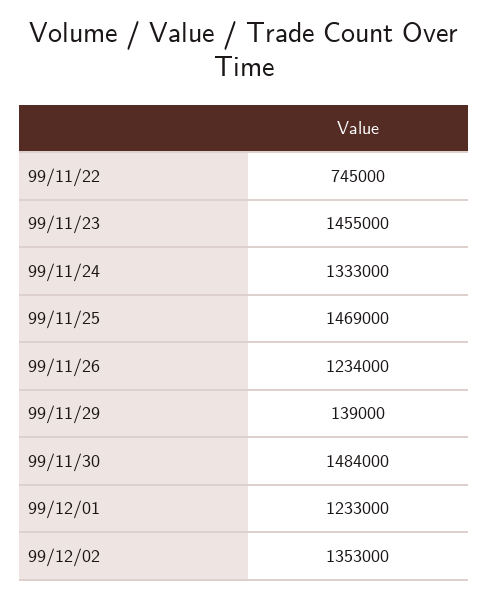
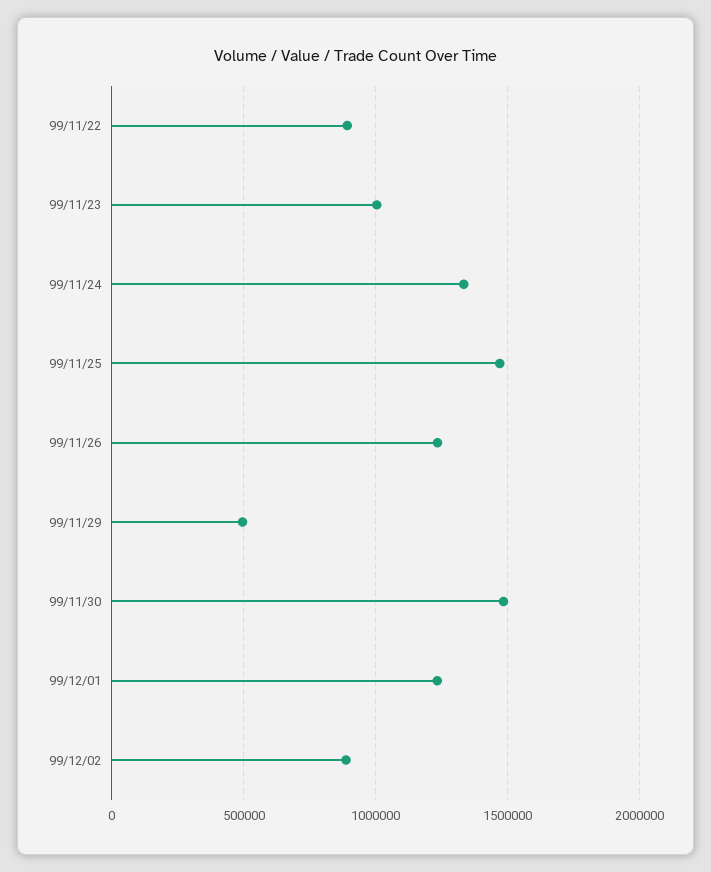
99/11/22: 745000 -> 900000
99/11/23: 1455000 -> 1000000
99/11/29: 139000 -> 500000
99/12/02: 1353000 -> 900000

